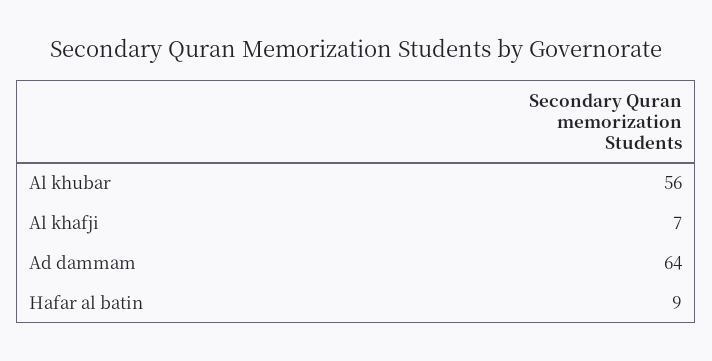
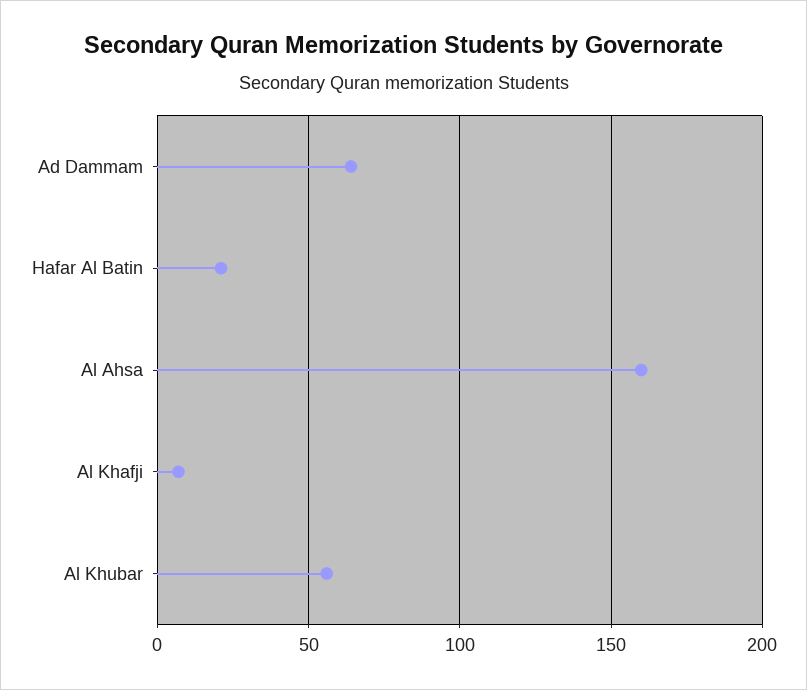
Hafar al batin: 9 -> 20
Al Ahsa: none -> 160

